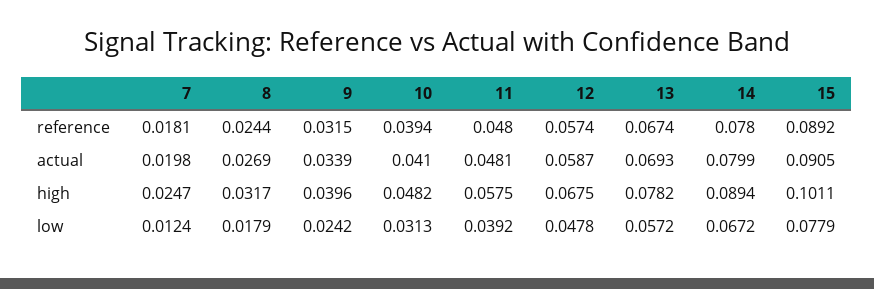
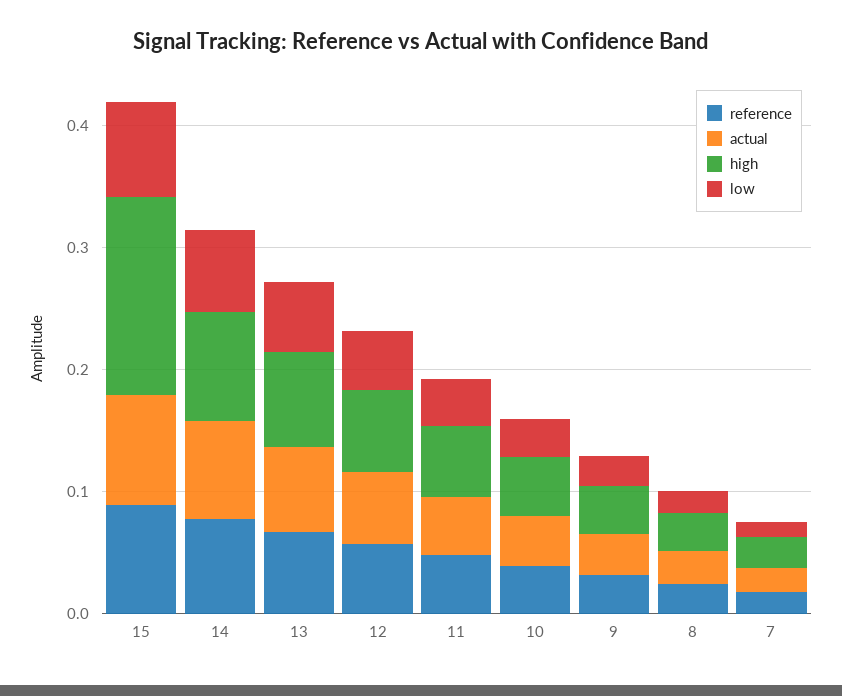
high, 15: 0.1011 -> 0.16

